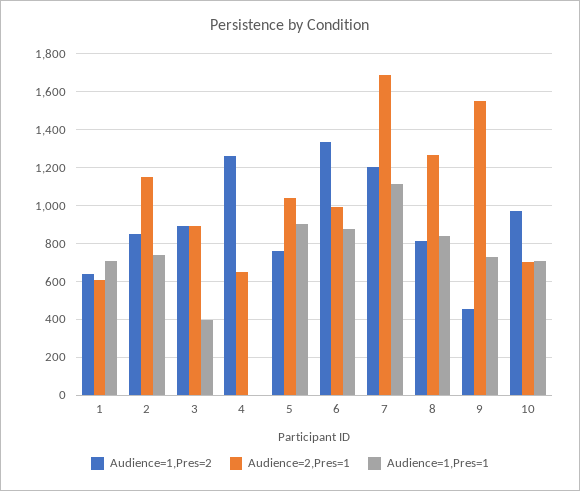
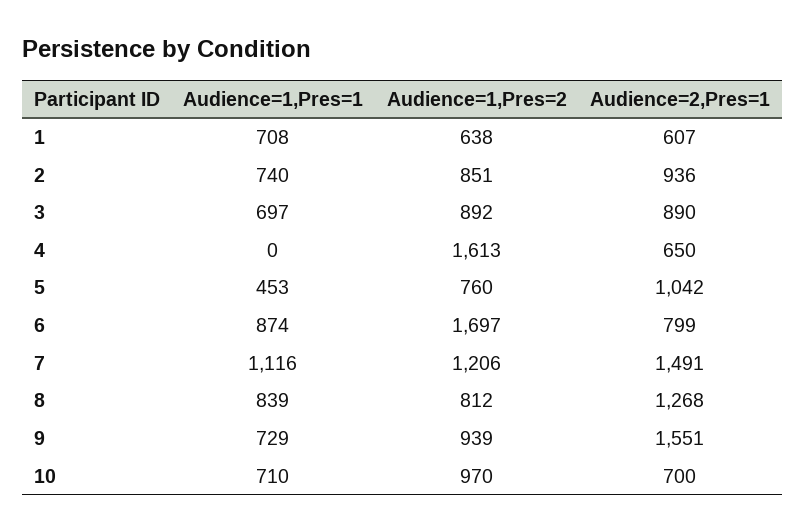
Audience=2,Pres=1, 2: 1150 -> 936
Audience=1,Pres=1, 3: 400 -> 697
Audience=1,Pres=2, 4: 1250 -> 1613
Audience=1,Pres=1, 5: 900 -> 453
Audience=1,Pres=2, 6: 1350 -> 1697
Audience=2,Pres=1, 6: 1000 -> 799
Audience=2,Pres=1, 7: 1700 -> 1491
Audience=1,Pres=2, 9: 450 -> 939

